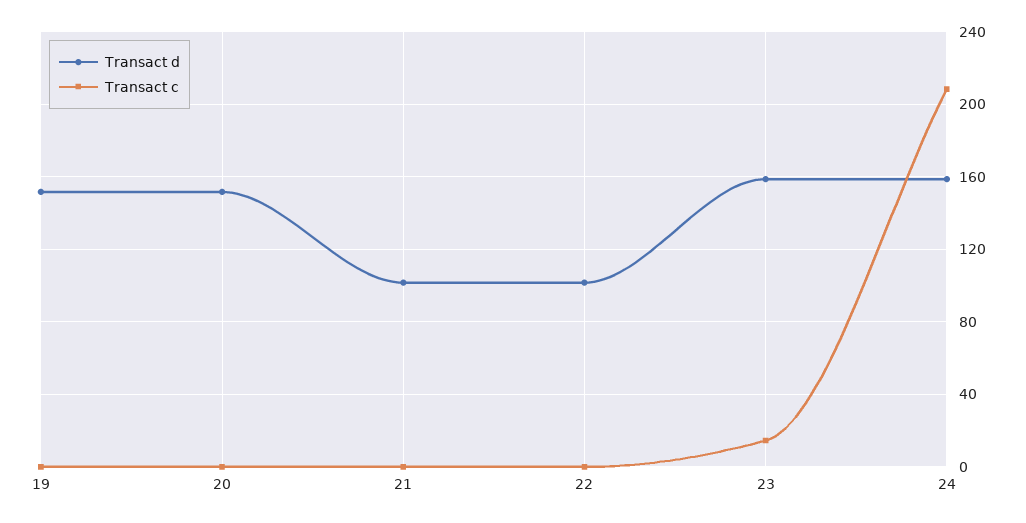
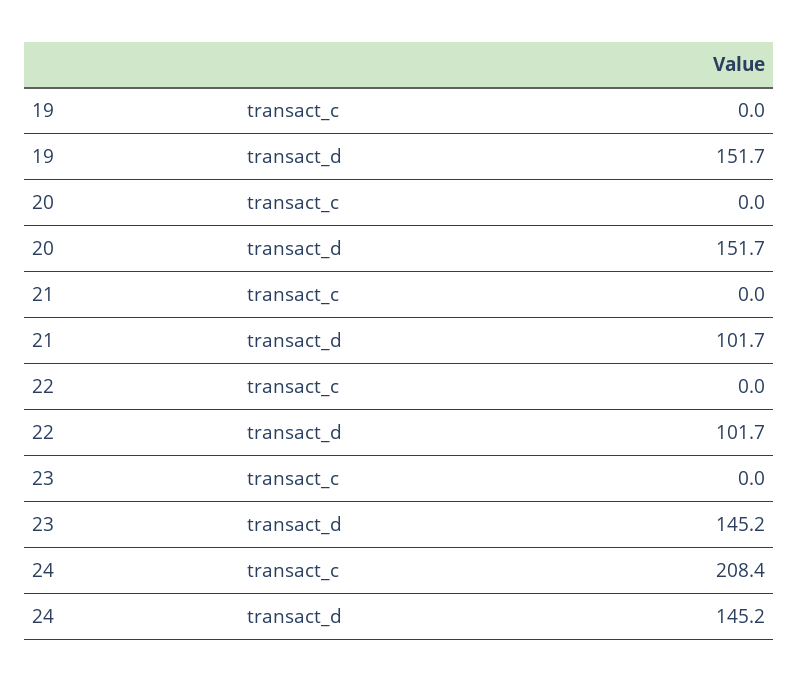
Transact d, 23: 160 -> 145.2
Transact c, 23: 15 -> 0
Transact d, 24: 160 -> 145.2

